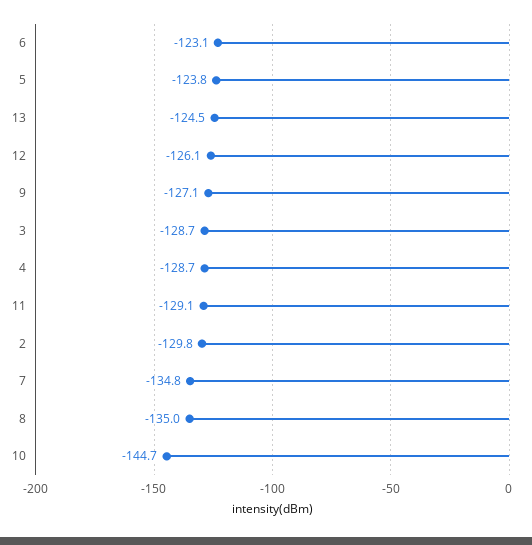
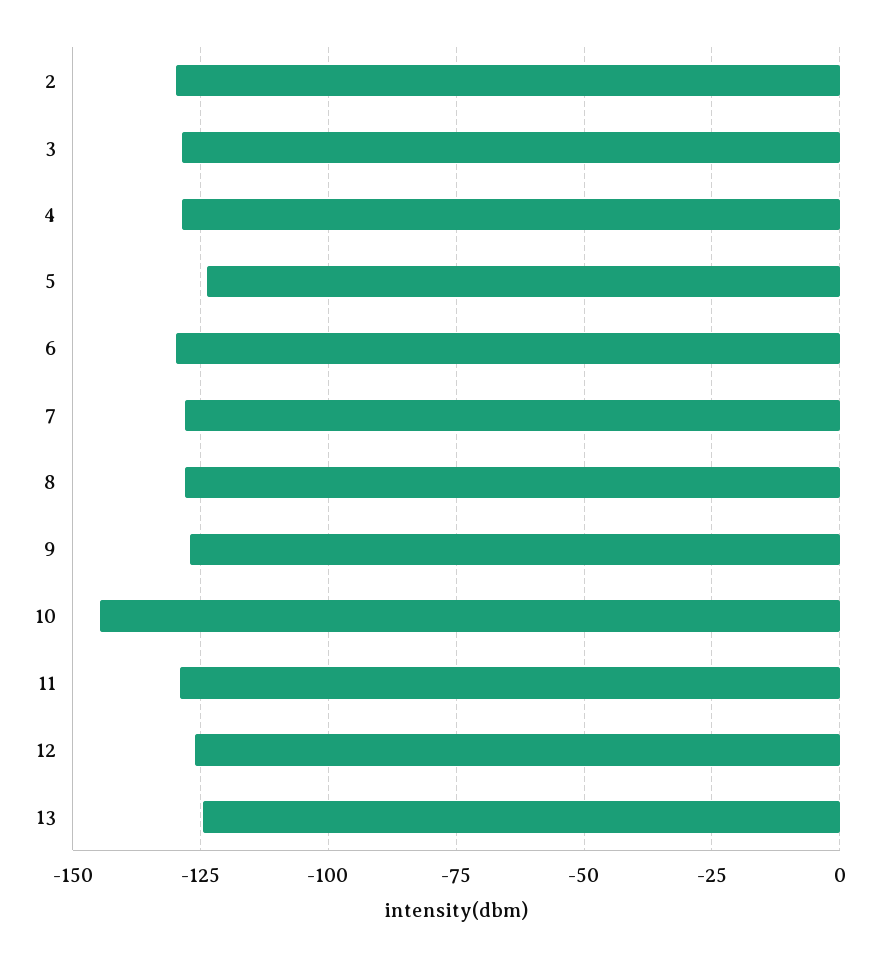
6: -123.1 -> -130
7: -134.8 -> -127.5
8: -135 -> -127.5

